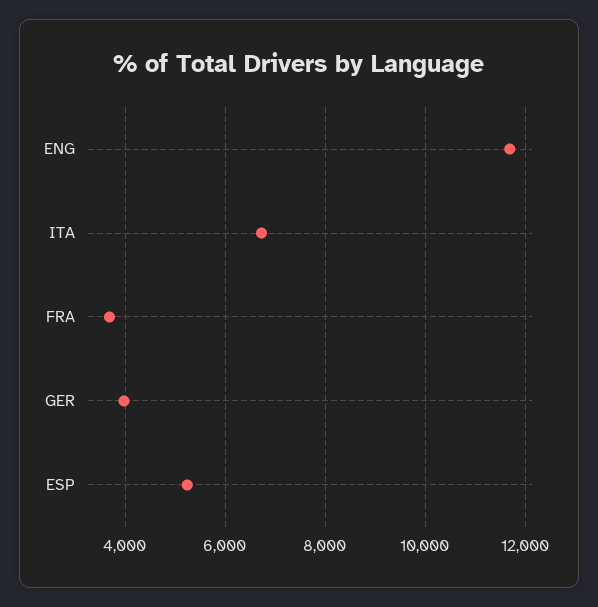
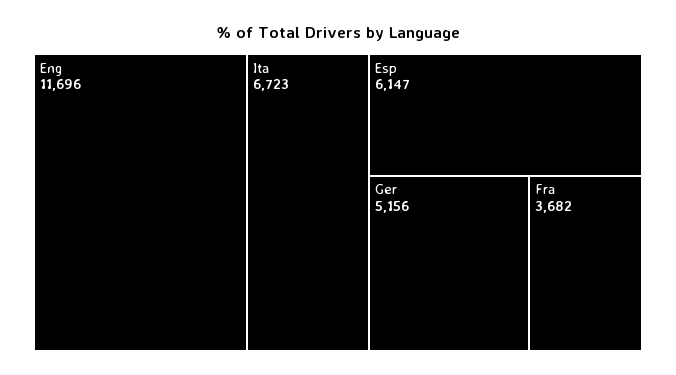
GER: 4000 -> 5156
ESP: 5200 -> 6147

